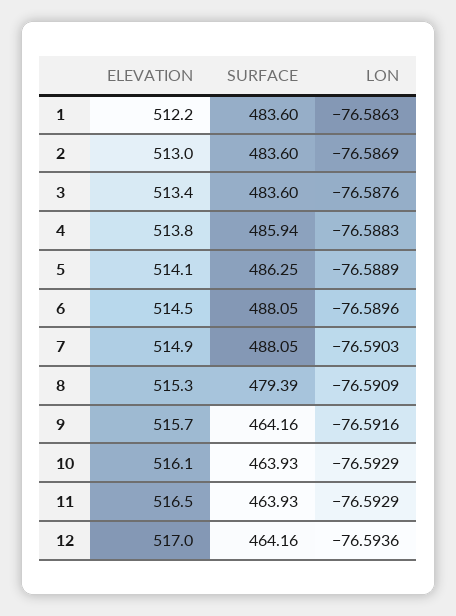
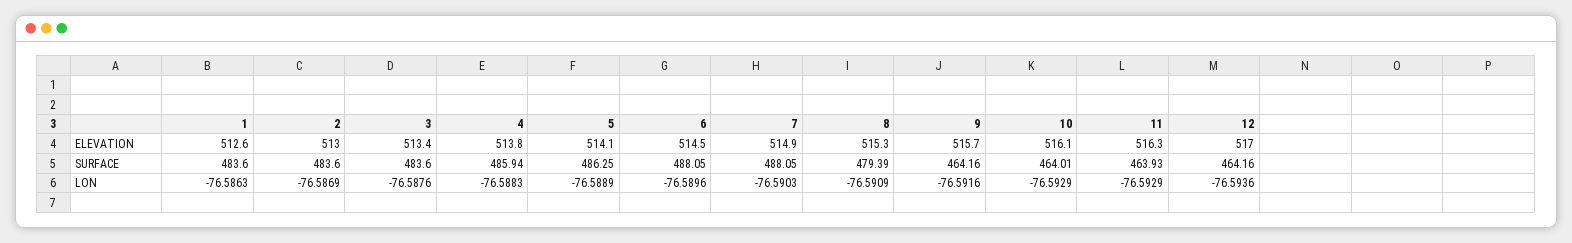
ELEVATION, 1: 512.2 -> 512.6
SURFACE, 10: 463.93 -> 464.01
ELEVATION, 11: 516.5 -> 516.3

